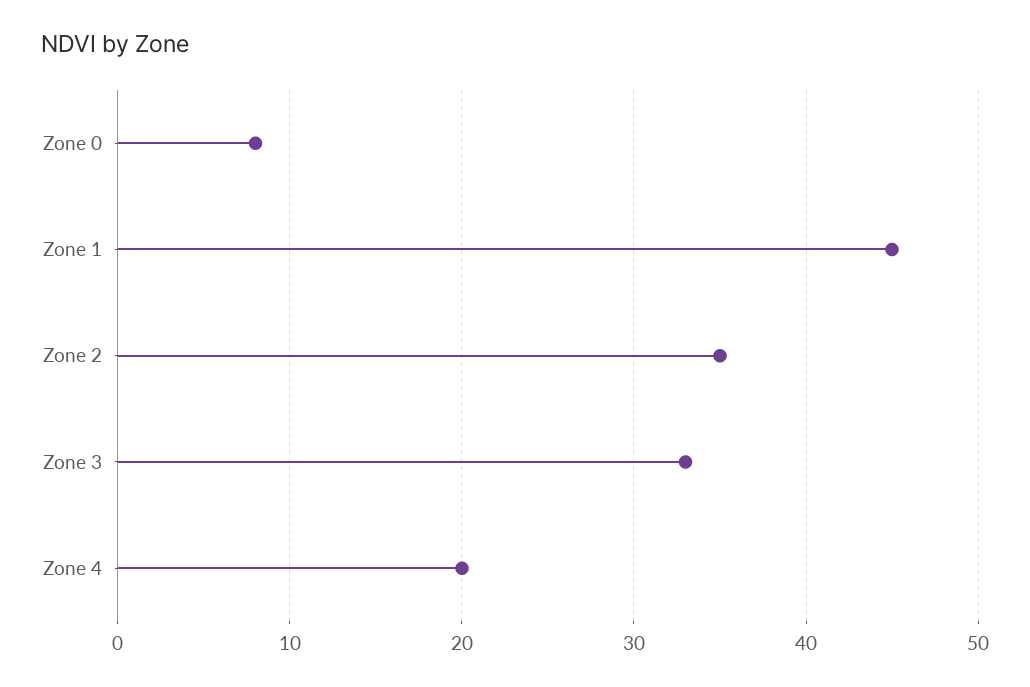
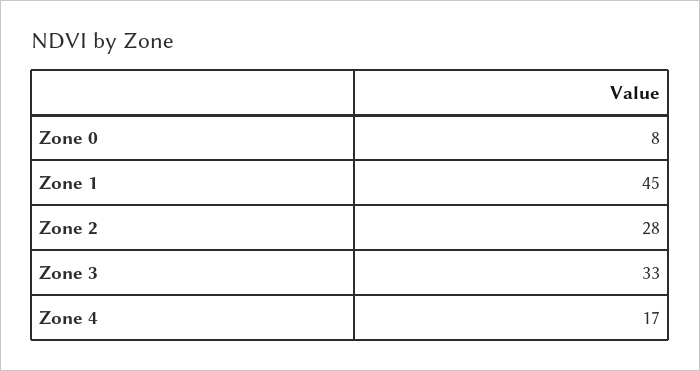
Zone 2: 35 -> 28
Zone 4: 20 -> 17

